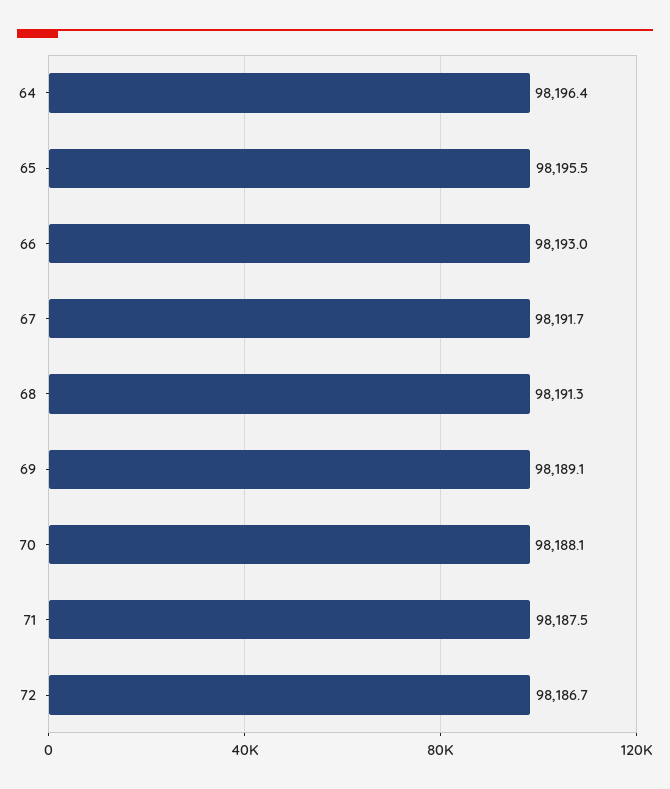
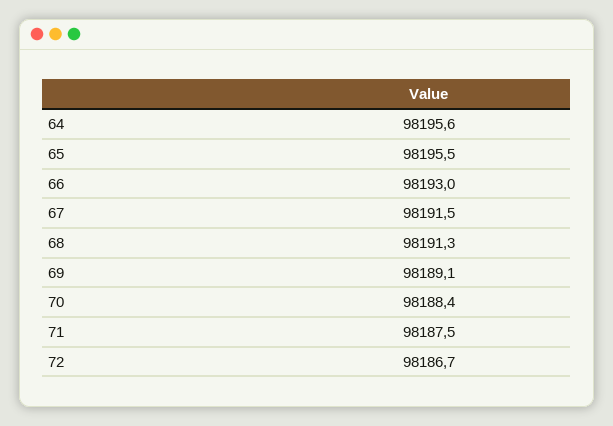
64: 98196.4 -> 98195.6
67: 98191.7 -> 98191.5
70: 98188.1 -> 98188.4

